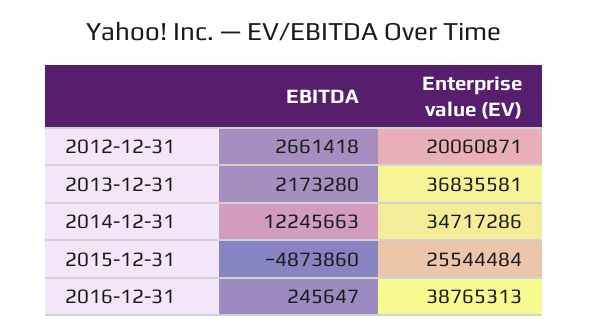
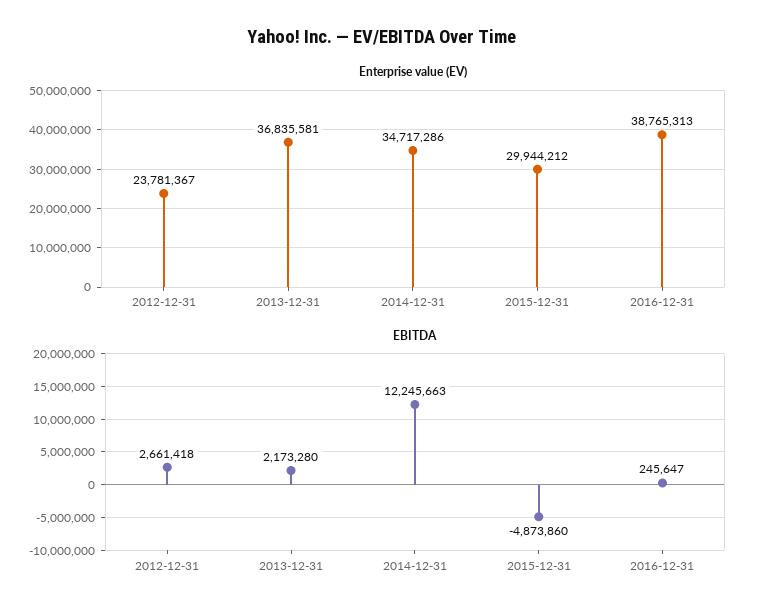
Enterprise value (EV), 2012-12-31: 20060871 -> 23781367
Enterprise value (EV), 2015-12-31: 25544484 -> 29944212

